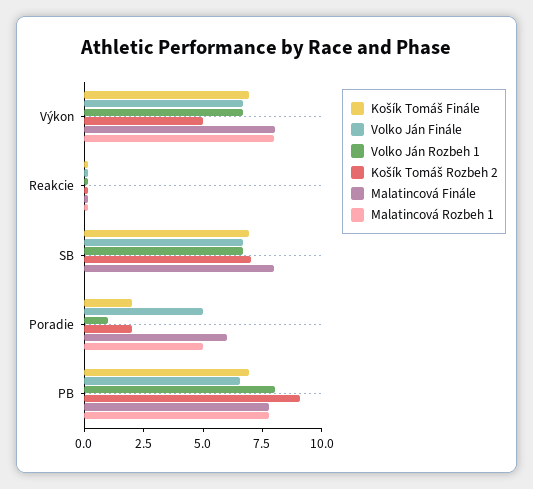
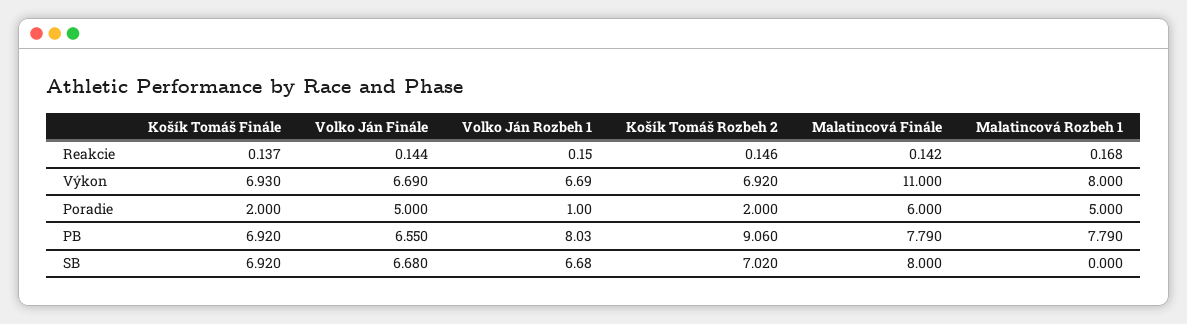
Košík Tomáš Rozbeh 2, Výkon: 5 -> 6.92
Malatincová Finále, Výkon: 8 -> 11

